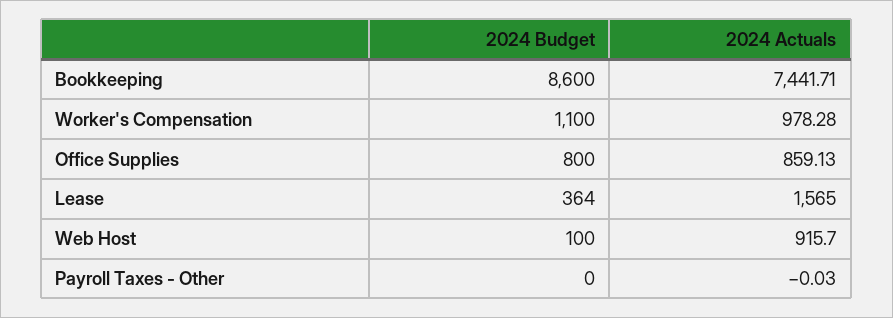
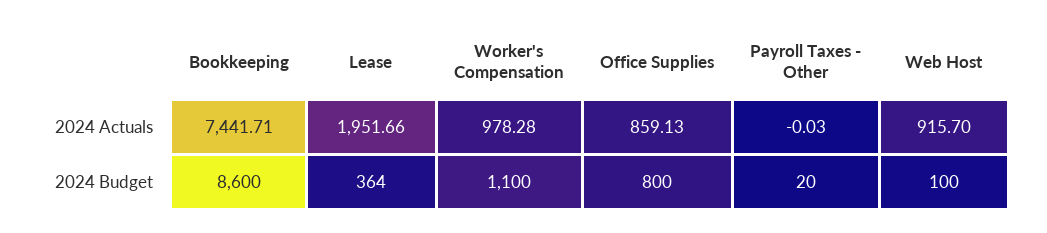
2024 Actuals, Lease: 1565 -> 1951.66
2024 Budget, Payroll Taxes - Other: 0 -> 20

